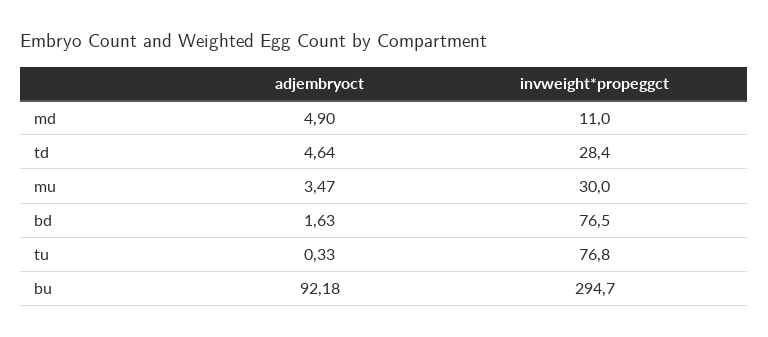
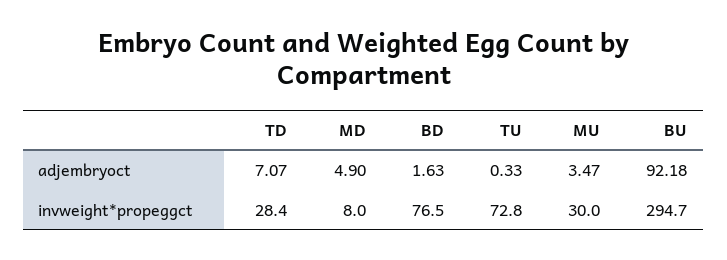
invweight*propeggct, md: 11 -> 8
adjembryoct, td: 4.64 -> 7.07
invweight*propeggct, tu: 76.8 -> 72.8

